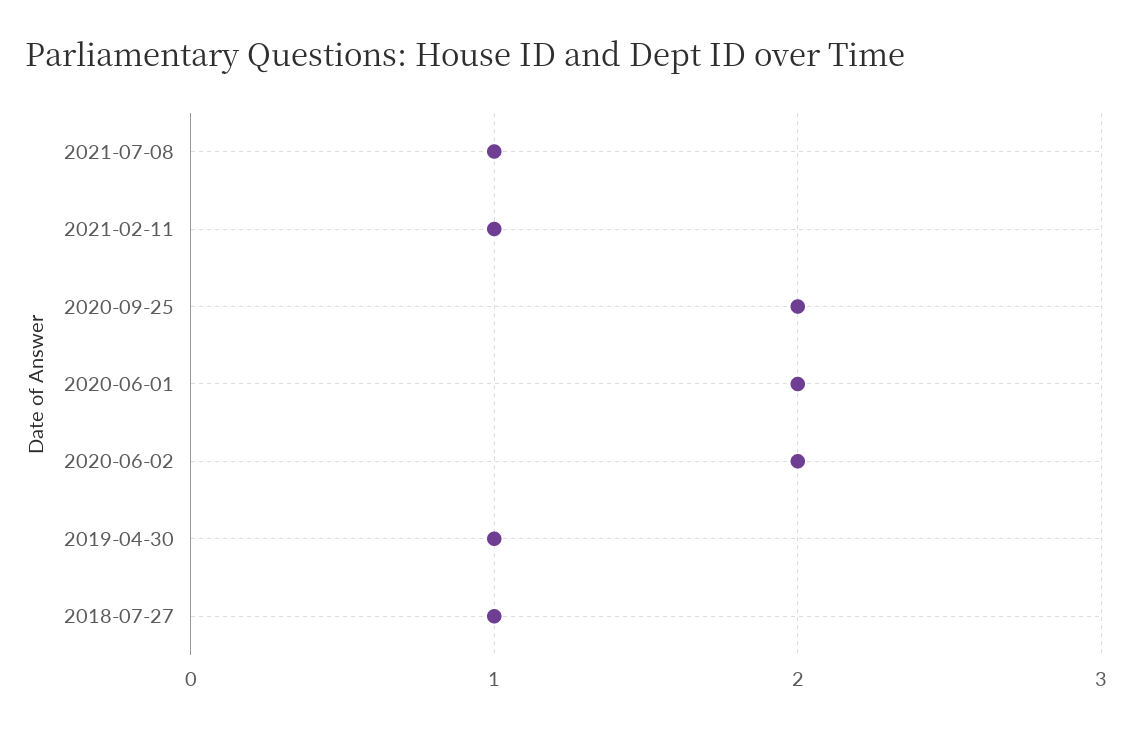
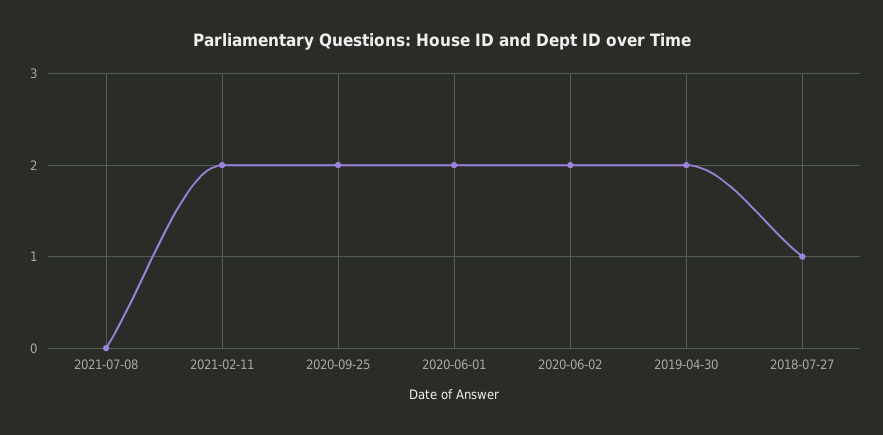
2021-07-08: 1 -> 0
2021-02-11: 1 -> 2
2019-04-30: 1 -> 2

